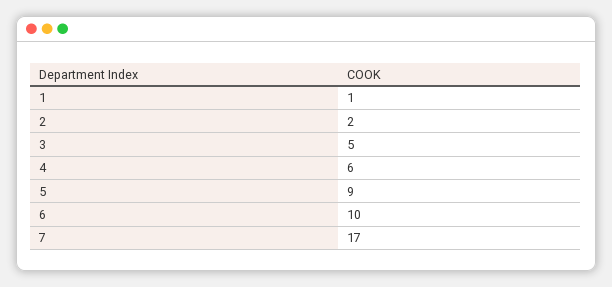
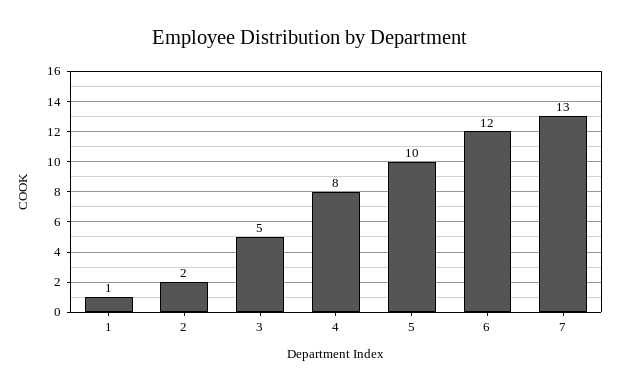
4: 6 -> 8
5: 9 -> 10
6: 10 -> 12
7: 17 -> 13

